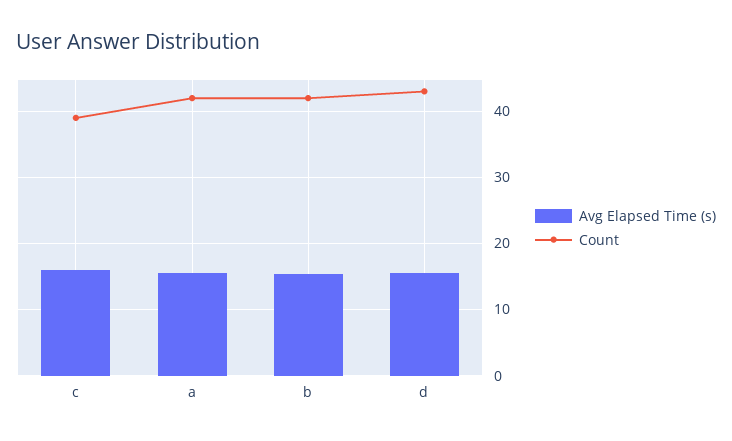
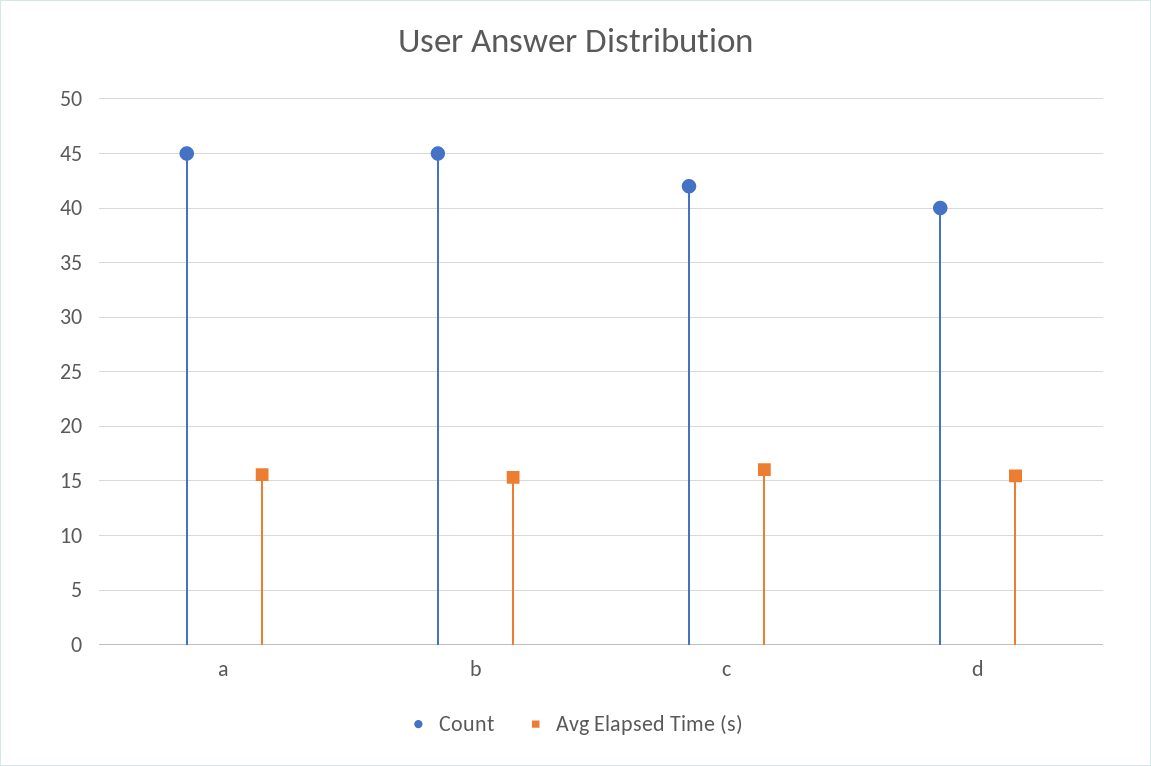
Count, c: 39 -> 42
Count, a: 42 -> 45
Count, b: 42 -> 45
Count, d: 43 -> 40

